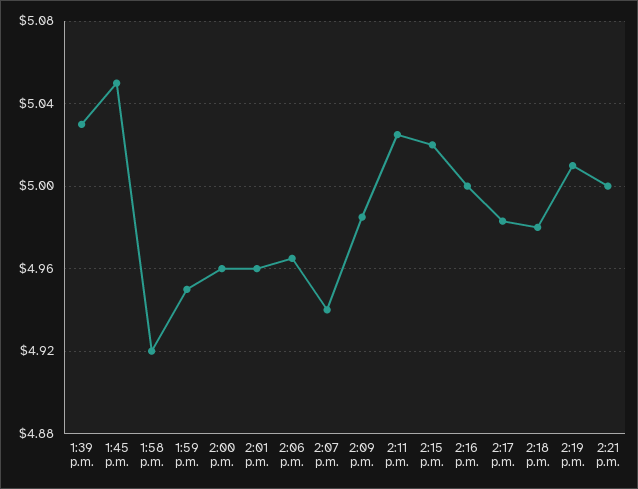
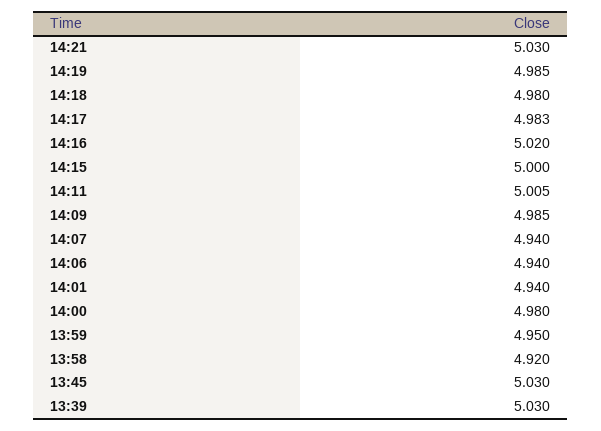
1:45 p.m.: 5.05 -> 5.03
2:00 p.m.: 4.96 -> 4.98
2:01 p.m.: 4.96 -> 4.94
2:06 p.m.: 4.965 -> 4.94
2:11 p.m.: 5.025 -> 5.005
2:15 p.m.: 5.02 -> 5
2:16 p.m.: 5 -> 5.02
2:19 p.m.: 5.01 -> 4.985
2:21 p.m.: 5 -> 5.03

